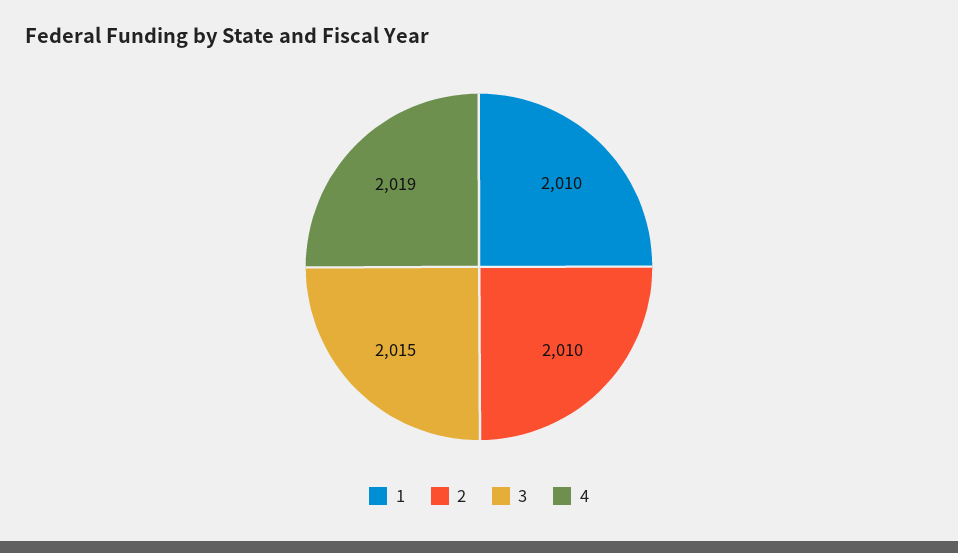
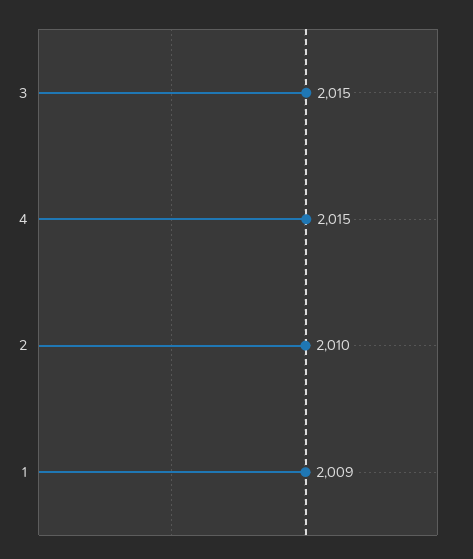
1: 2010 -> 2009
4: 2019 -> 2015

